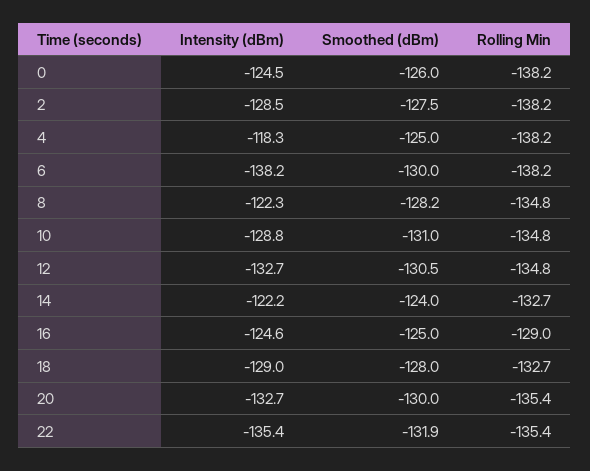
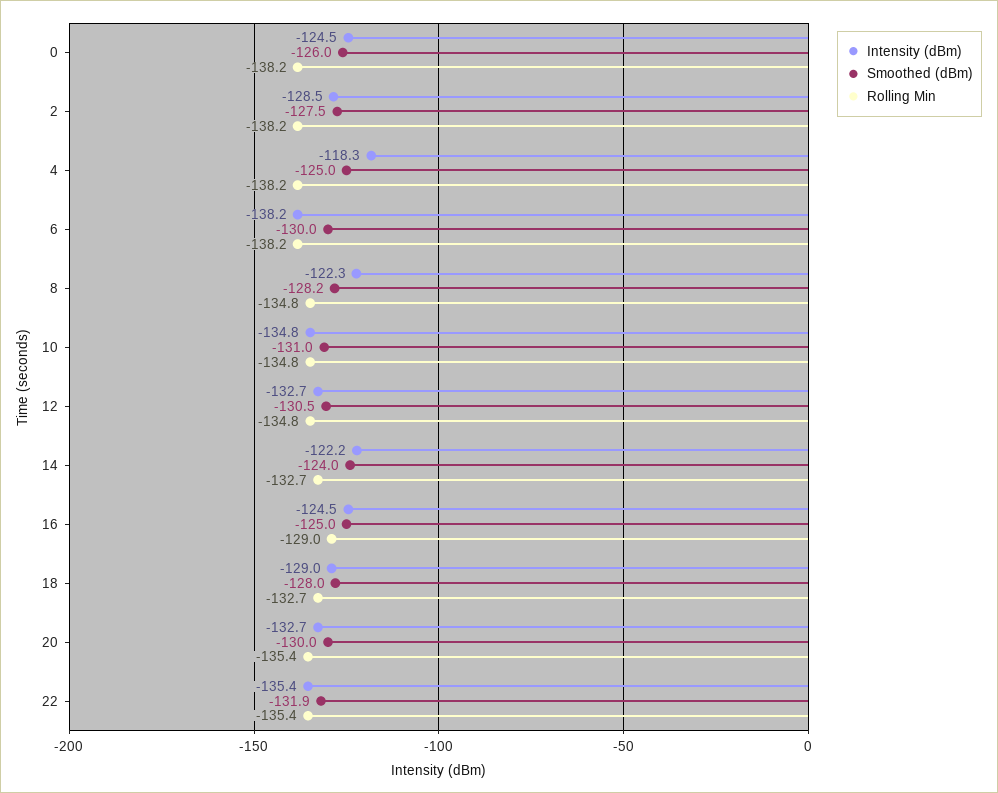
Intensity (dBm), 10: -128.8 -> -134.8
Intensity (dBm), 16: -124.6 -> -124.5

